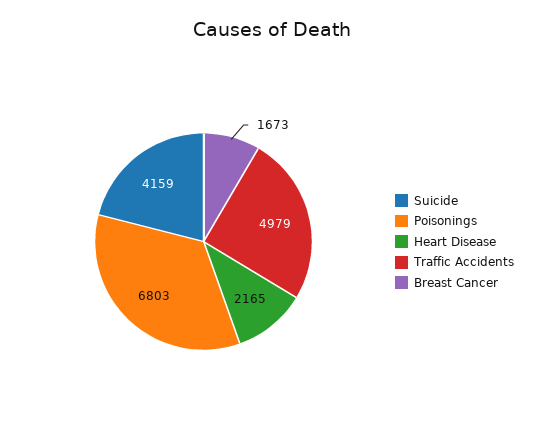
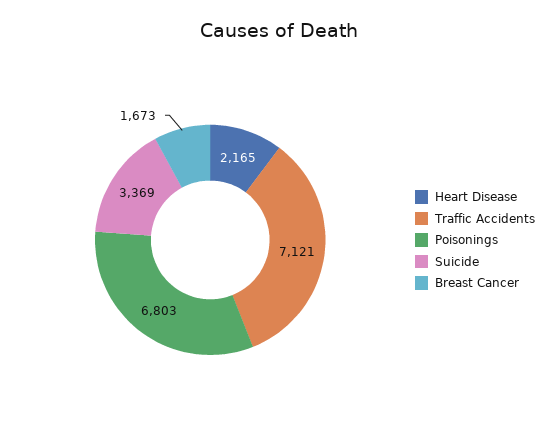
Suicide: 4159 -> 3369
Traffic Accidents: 4979 -> 7121

